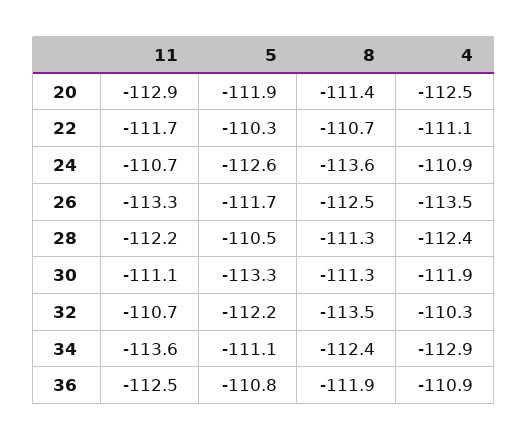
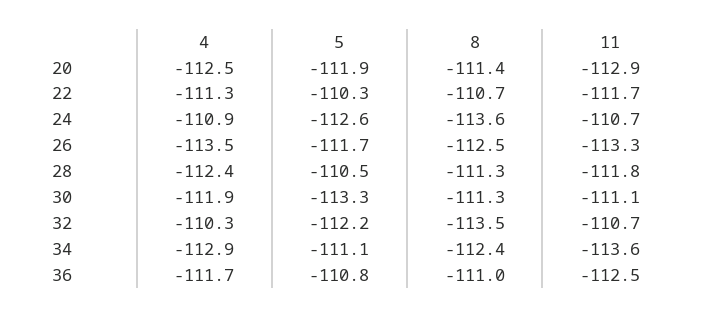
4, 22: -111.1 -> -111.3
11, 28: -112.2 -> -111.8
8, 36: -111.9 -> -111
4, 36: -110.9 -> -111.7

